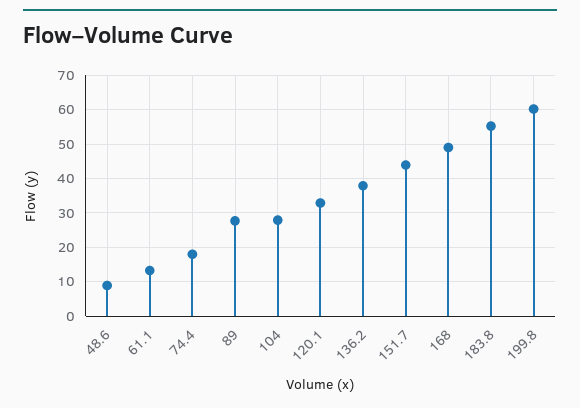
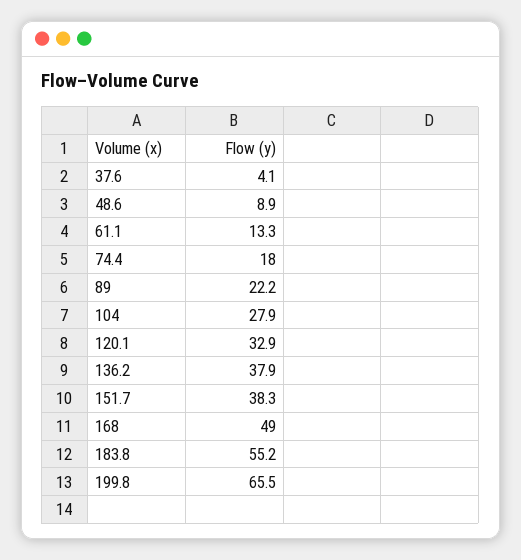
89: 28 -> 22.2
151.7: 44 -> 38.3
199.8: 60 -> 65.5
37.6: none -> 4.1

